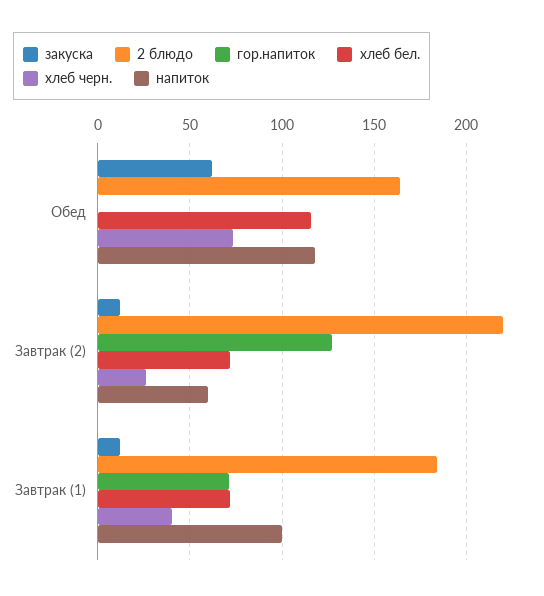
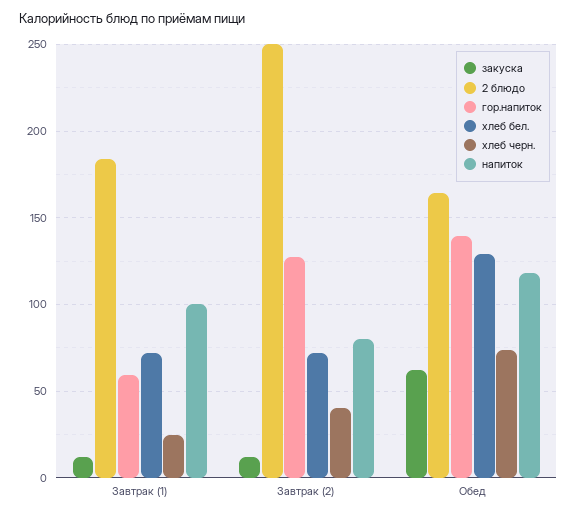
гор.напиток, Обед: 0 -> 140
хлеб бел., Обед: 115 -> 130
2 блюдо, Завтрак (2): 220 -> 250
хлеб черн., Завтрак (2): 25 -> 40
напиток, Завтрак (2): 60 -> 80
гор.напиток, Завтрак (1): 70 -> 60
хлеб черн., Завтрак (1): 40 -> 25

